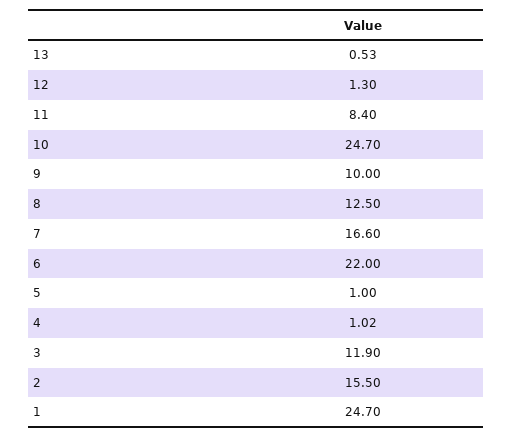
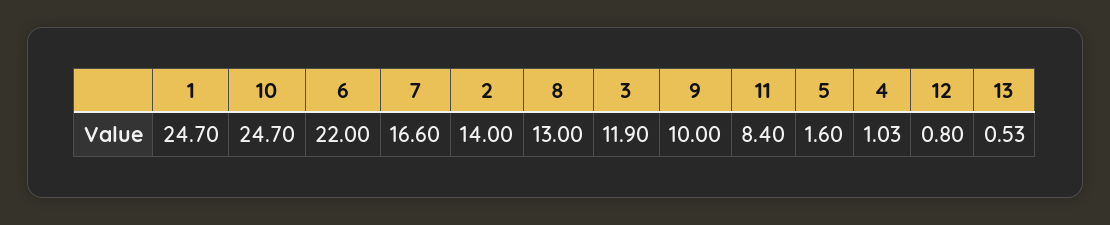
12: 1.3 -> 0.8
8: 12.5 -> 13
5: 1 -> 1.6
4: 1.02 -> 1.03
2: 15.5 -> 14

